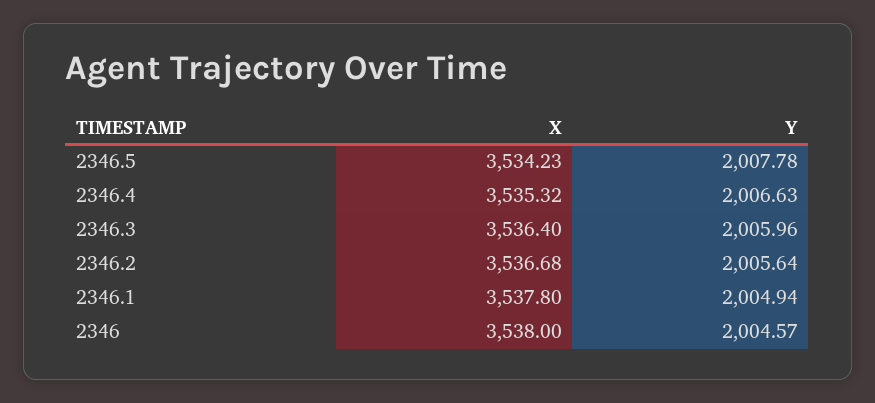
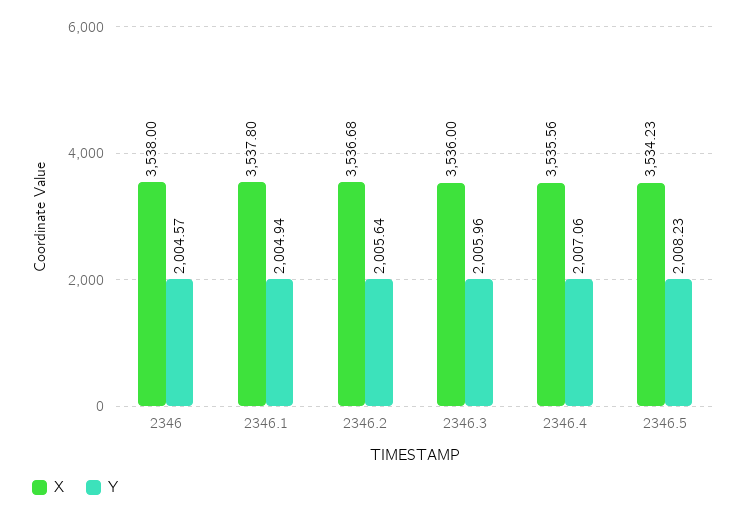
Y, 2346.5: 2007.78 -> 2008.23
X, 2346.4: 3535.32 -> 3535.56
Y, 2346.4: 2006.63 -> 2007.06
X, 2346.3: 3536.4 -> 3536

